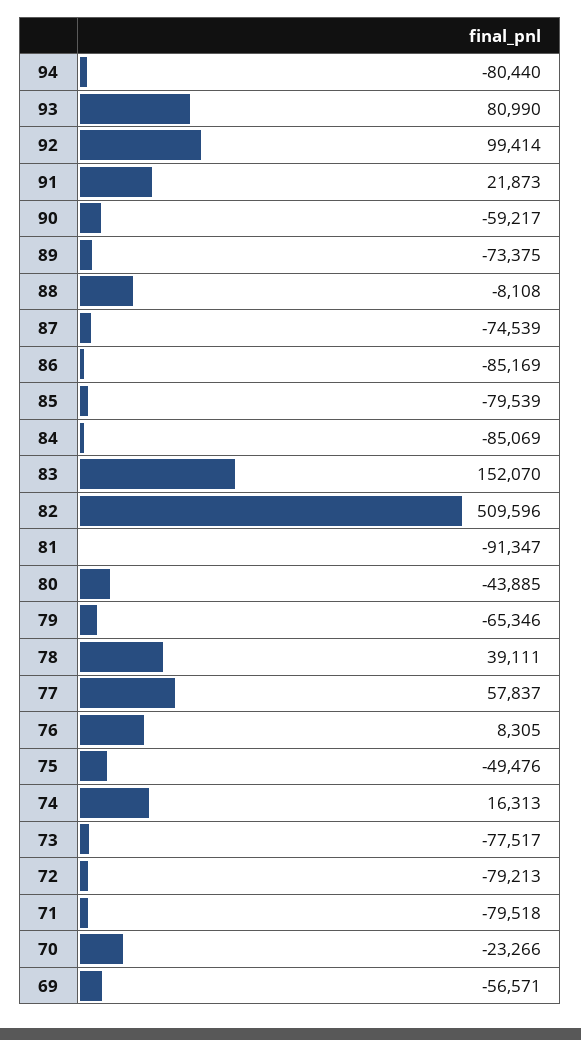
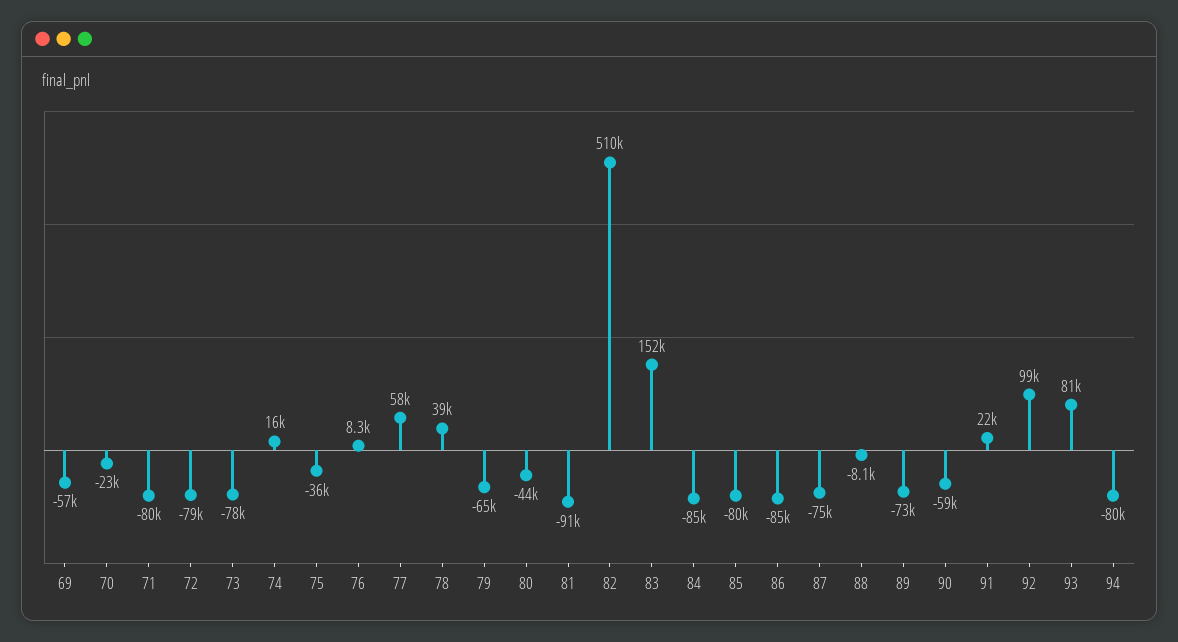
75: -49476 -> -36000

